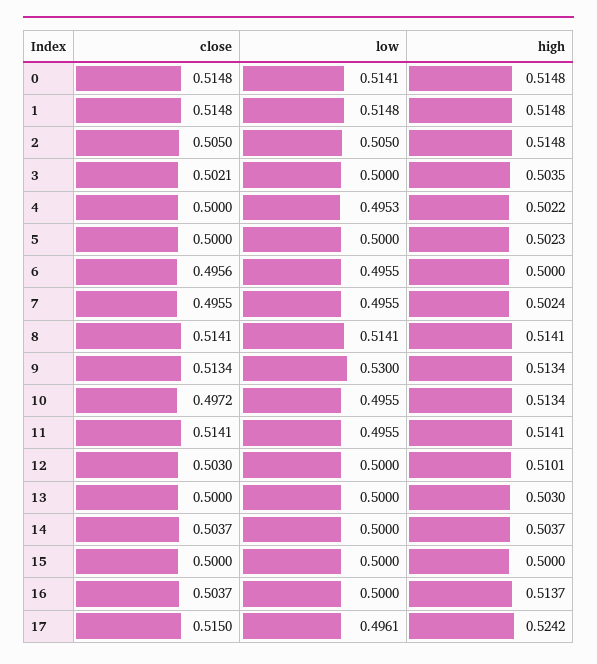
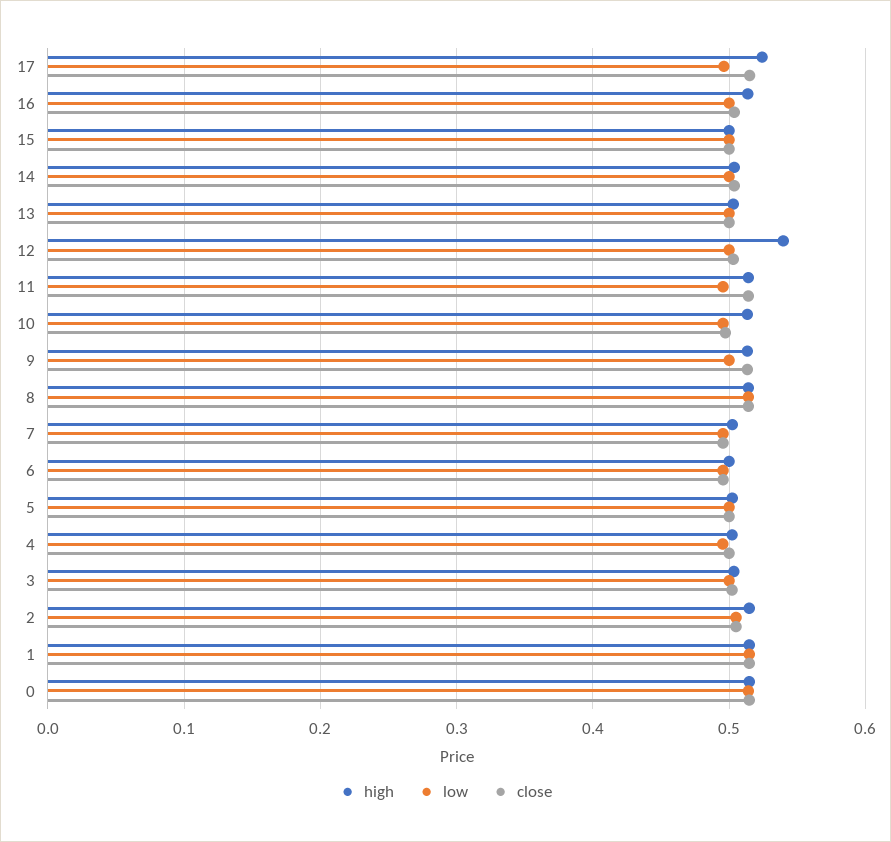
low, 9: 0.53 -> 0.5
high, 12: 0.5101 -> 0.54

